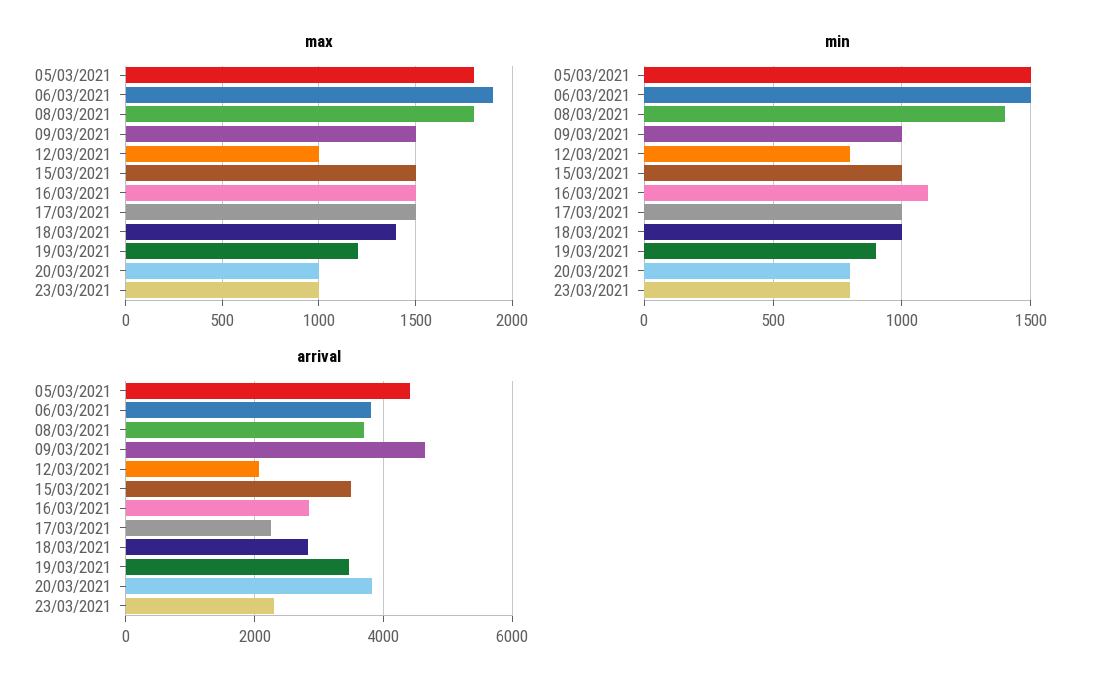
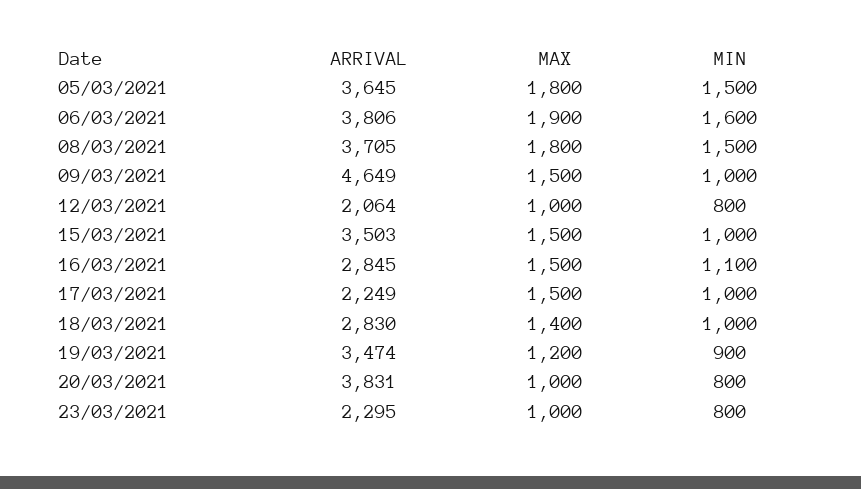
min, 06/03/2021: 1500 -> 1600
min, 08/03/2021: 1400 -> 1500
arrival, 05/03/2021: 4400 -> 3645

